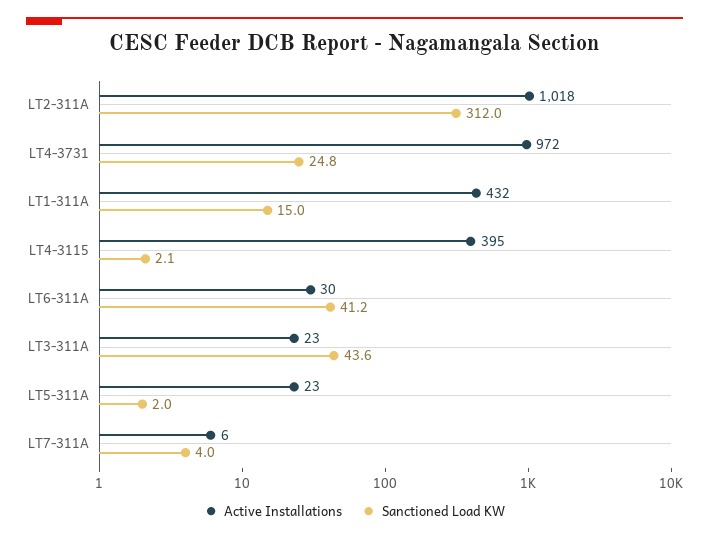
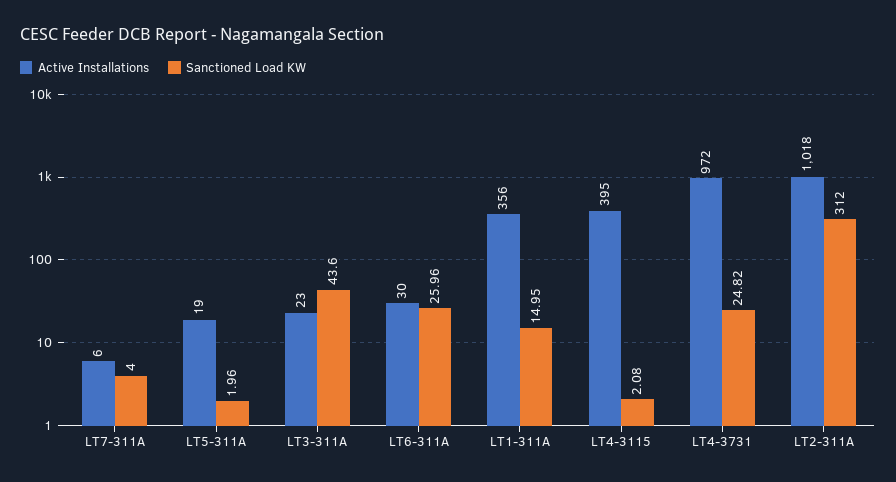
Active Installations, LT1-311A: 432 -> 356
Sanctioned Load KW, LT6-311A: 41.2 -> 25.96
Active Installations, LT5-311A: 23 -> 19

